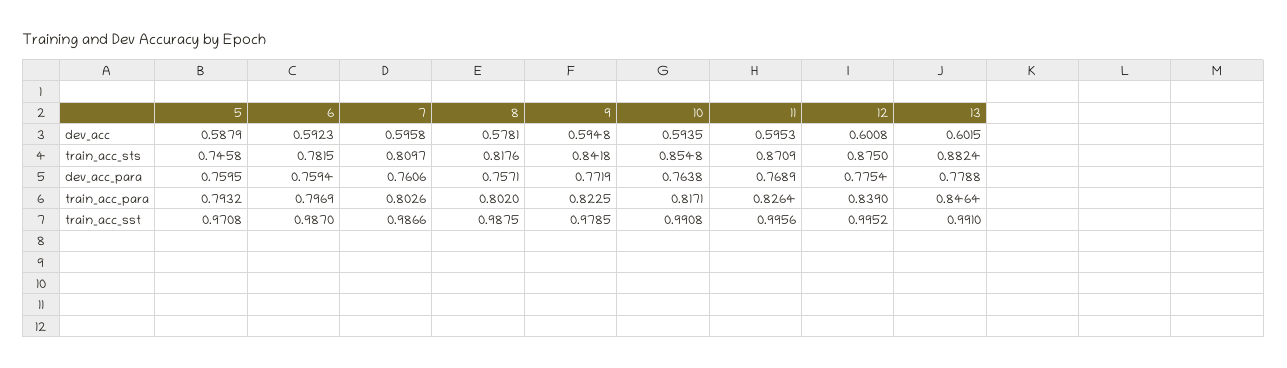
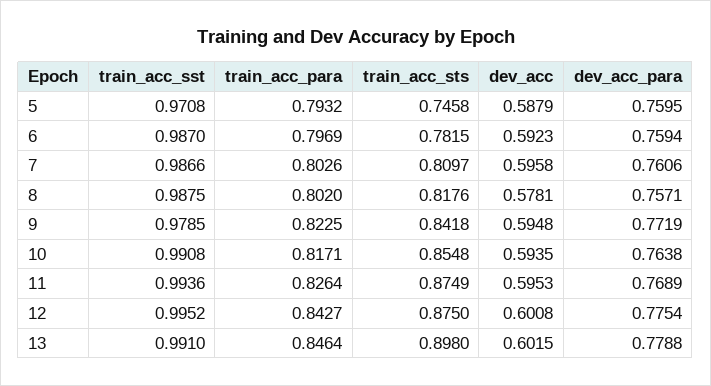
11, train_acc_sts: 0.8709 -> 0.8749
13, train_acc_sts: 0.8824 -> 0.898
12, train_acc_para: 0.839 -> 0.8427
11, train_acc_sst: 0.9956 -> 0.9936

